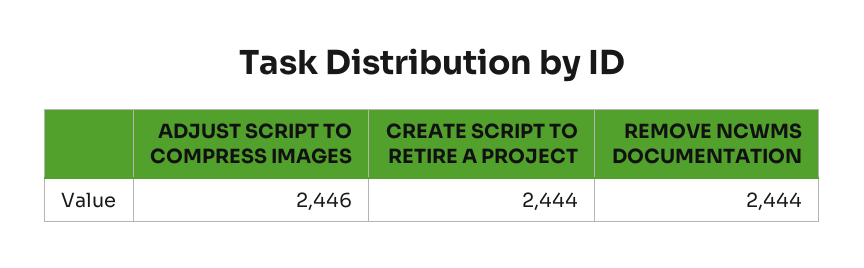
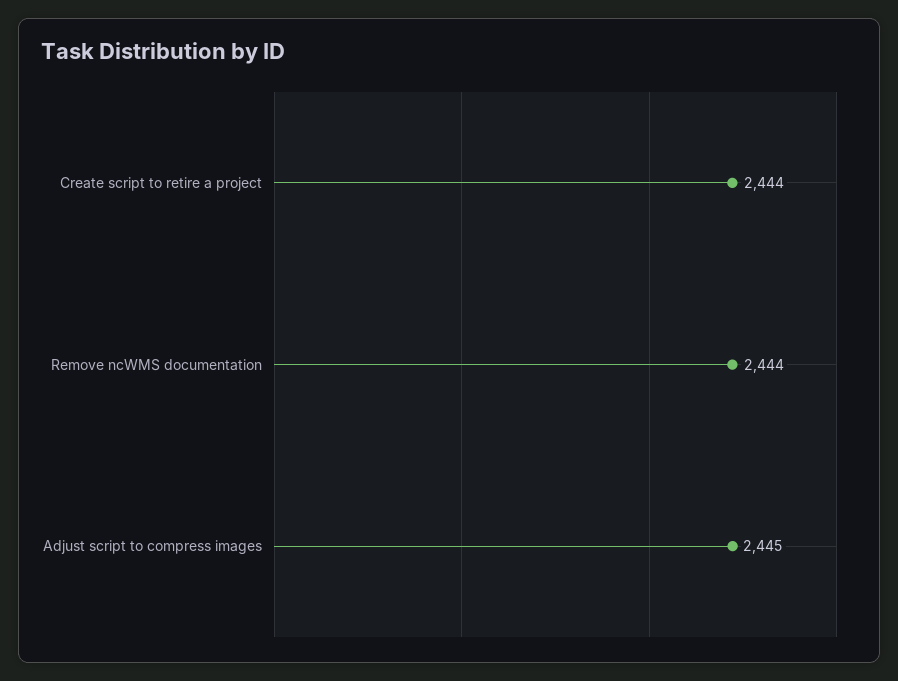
ADJUST SCRIPT TO COMPRESS IMAGES: 2446 -> 2445

